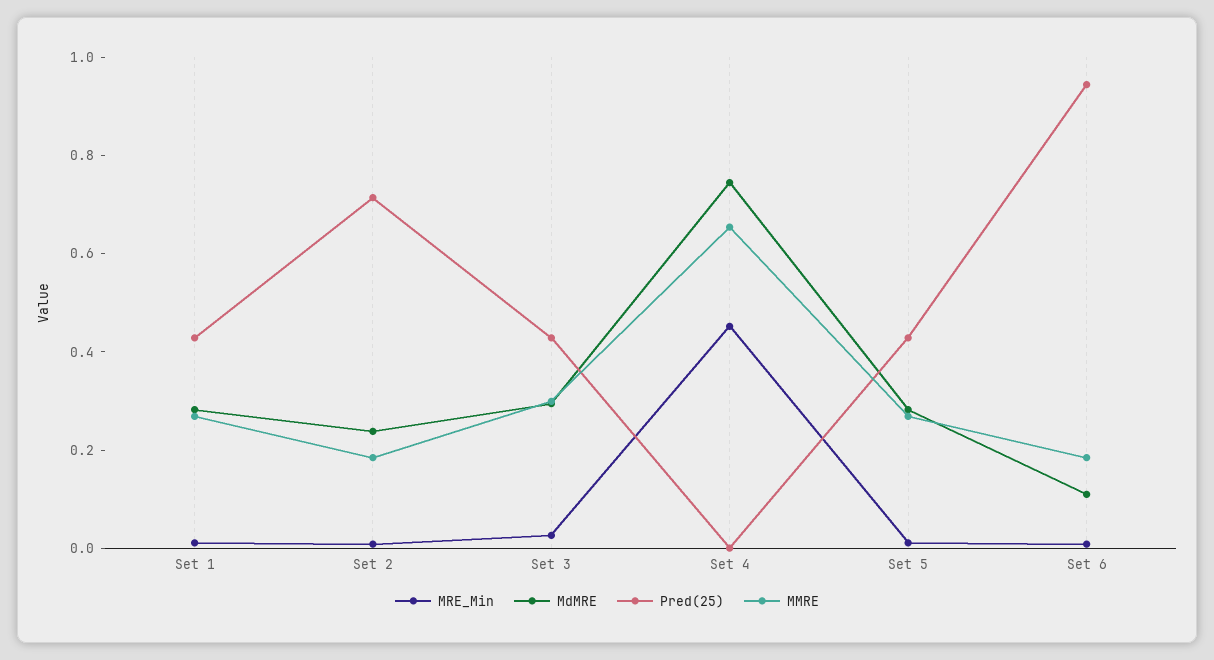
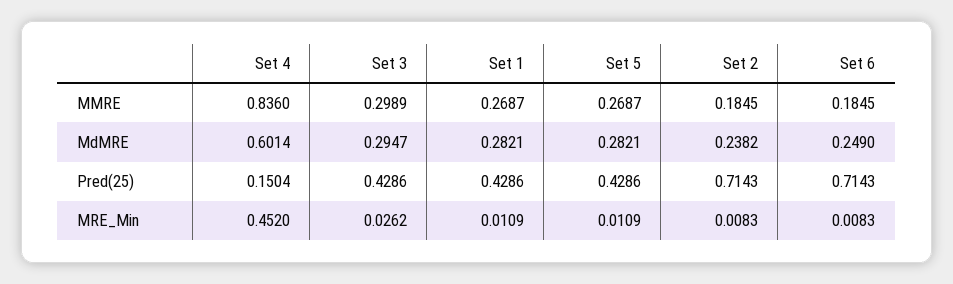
MdMRE, Set 4: 0.75 -> 0.6014
Pred(25), Set 4: 0 -> 0.1504
MMRE, Set 4: 0.65 -> 0.836
MdMRE, Set 6: 0.1 -> 0.249
Pred(25), Set 6: 0.95 -> 0.7143

